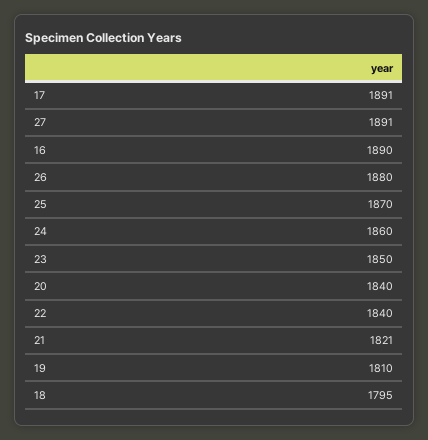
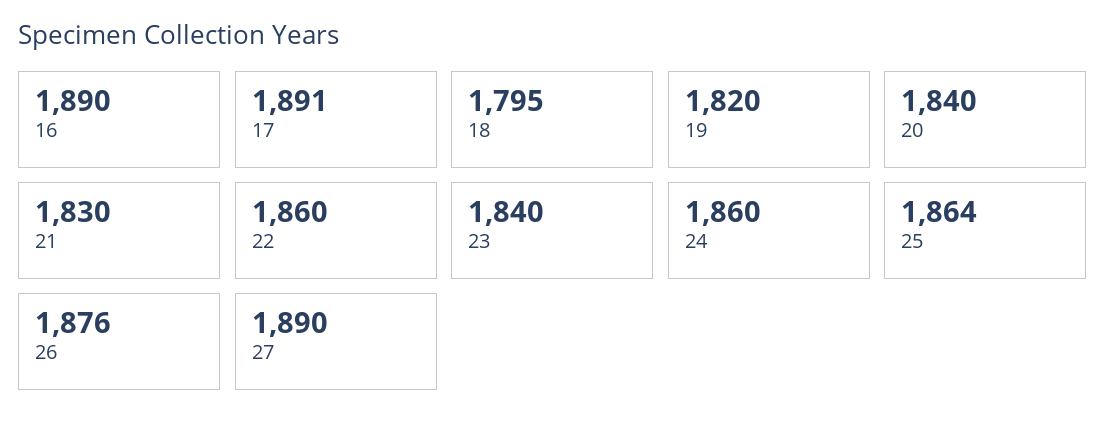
27: 1891 -> 1890
26: 1880 -> 1876
25: 1870 -> 1864
23: 1850 -> 1840
22: 1840 -> 1860
21: 1821 -> 1830
19: 1810 -> 1820

